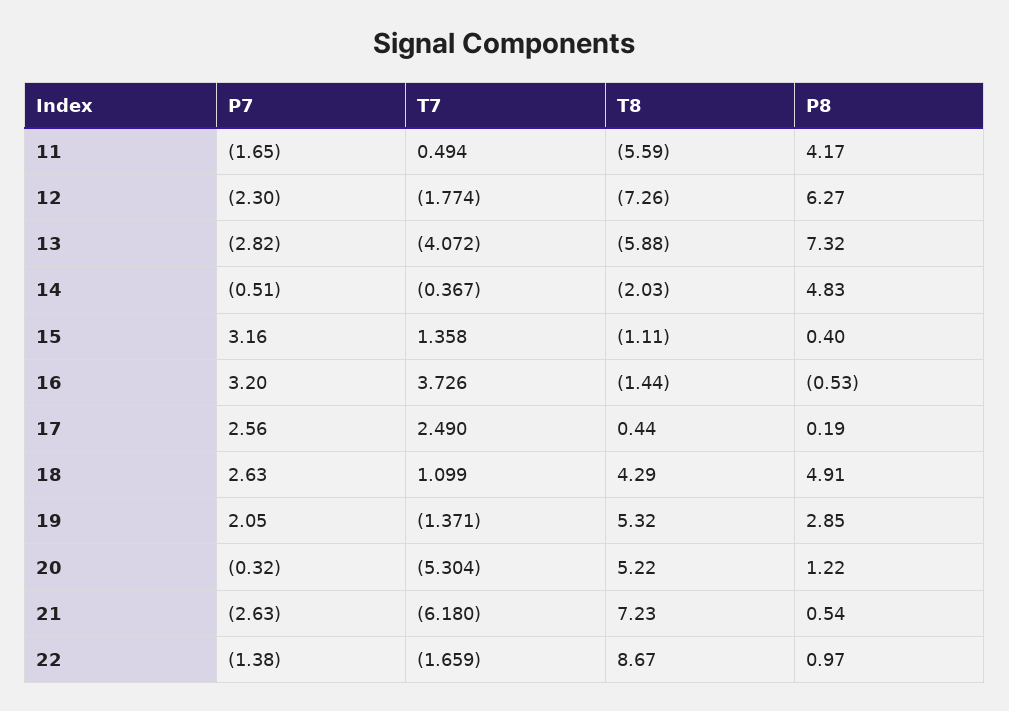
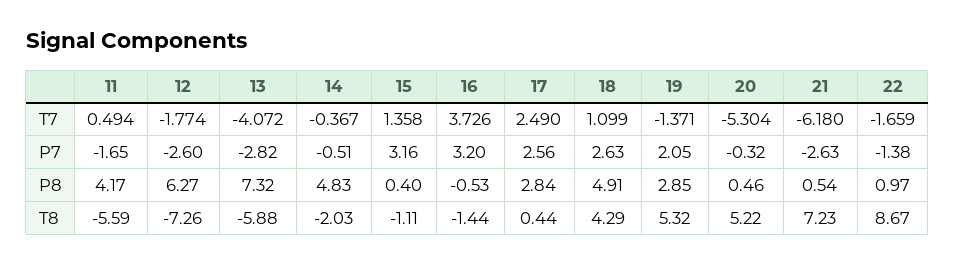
P7, 12: -2.3 -> -2.6
P8, 17: 0.19 -> 2.84
P8, 20: 1.22 -> 0.46

